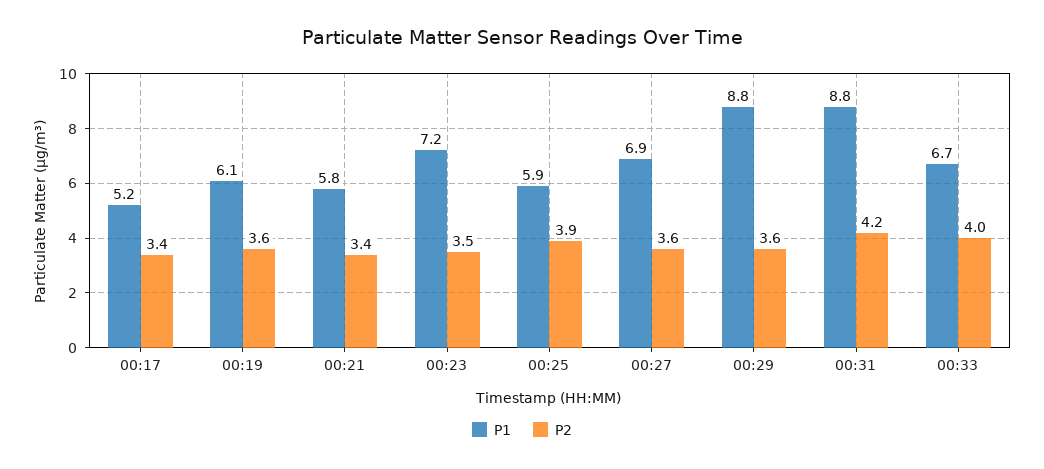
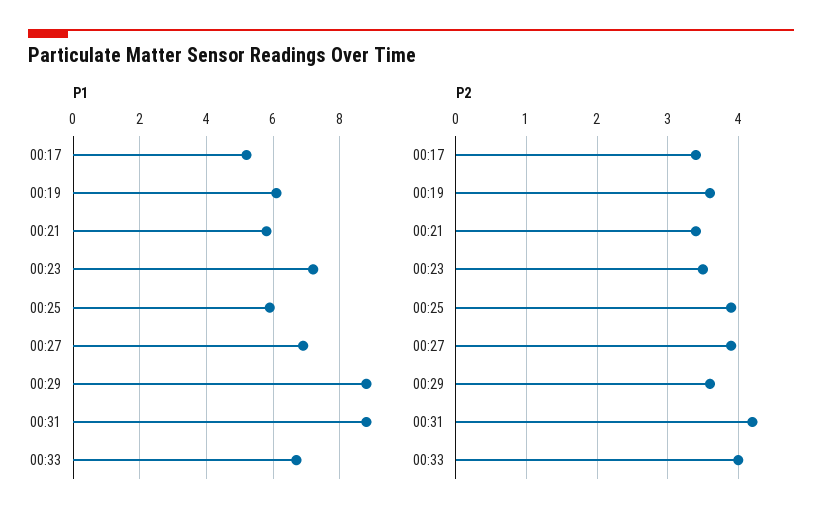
P2, 00:27: 3.6 -> 3.9

